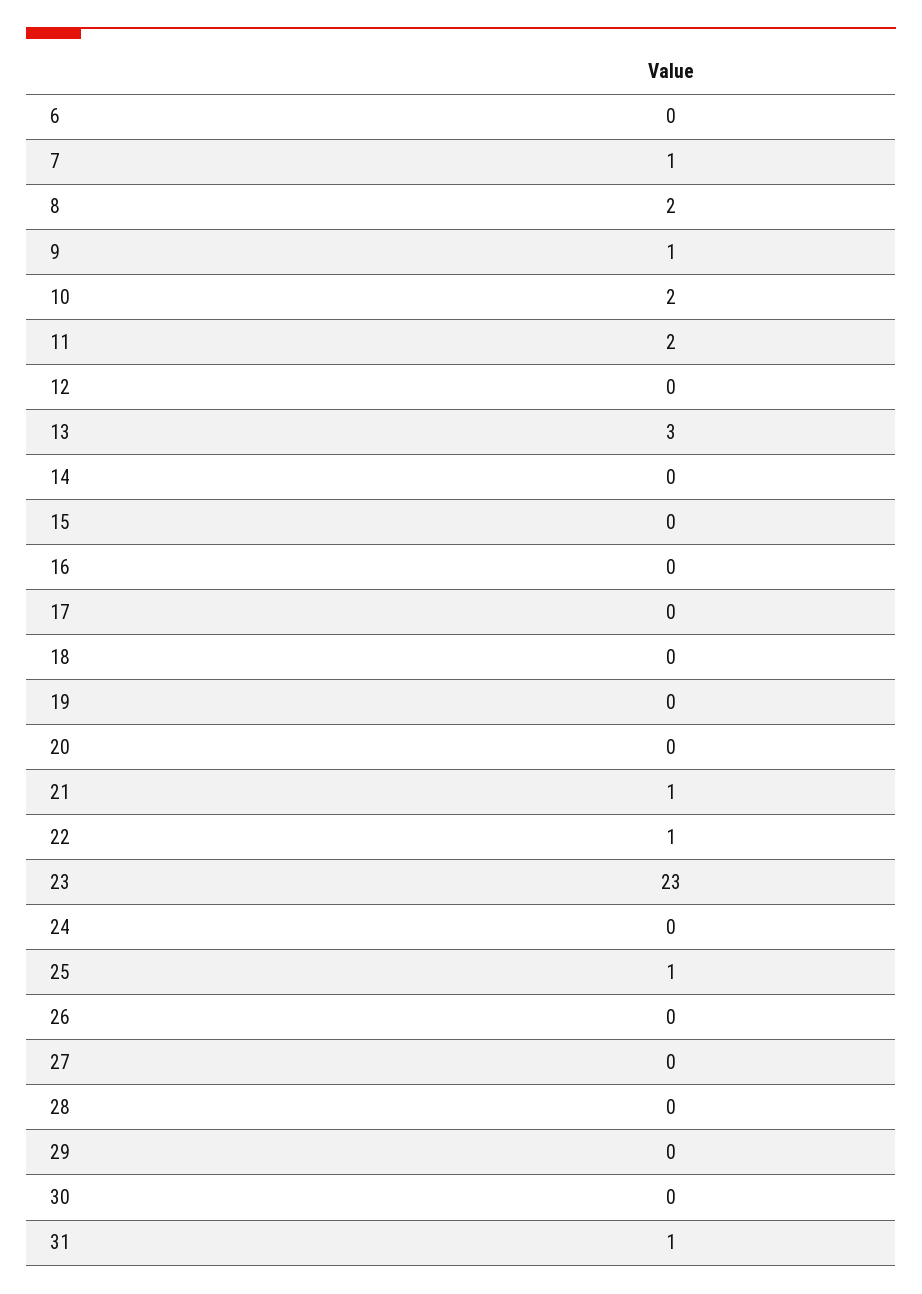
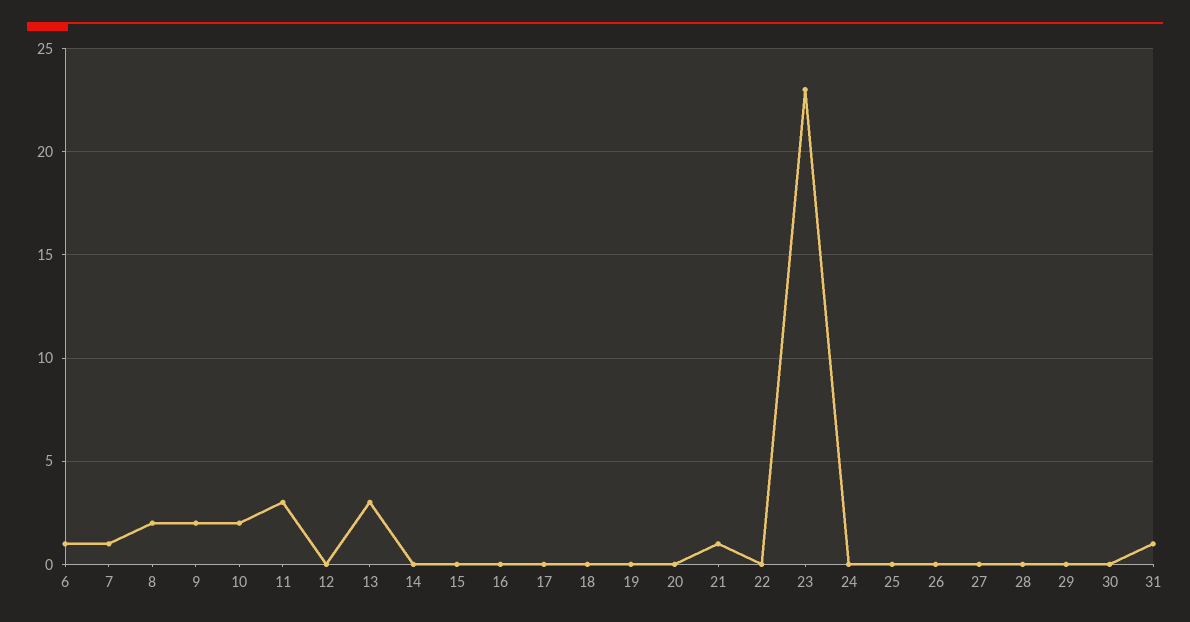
6: 0 -> 1
9: 1 -> 2
11: 2 -> 3
22: 1 -> 0
25: 1 -> 0

